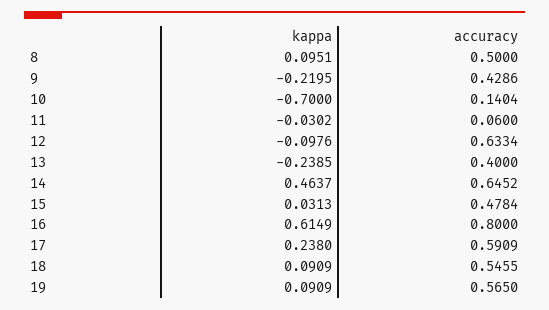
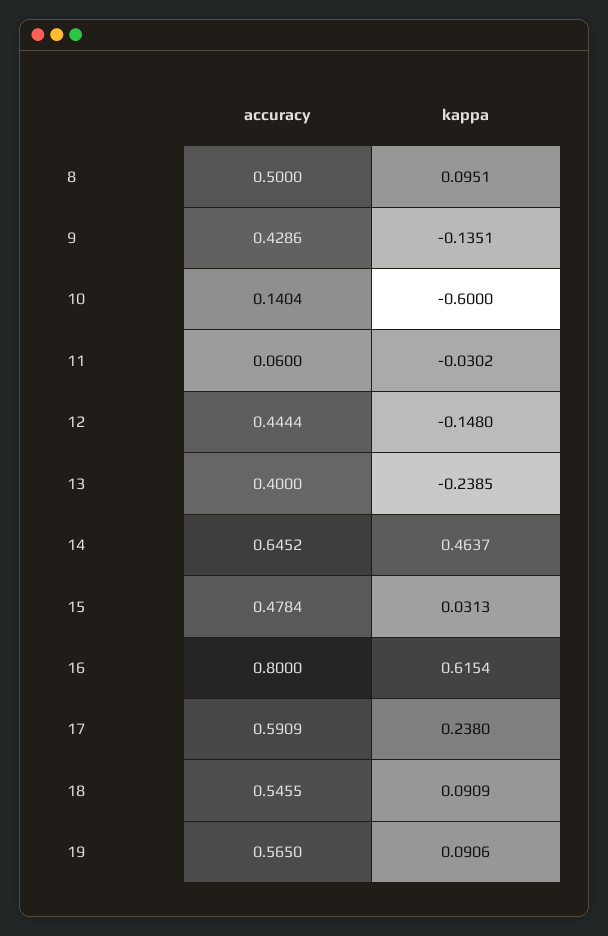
kappa, 9: -0.2195 -> -0.1351
kappa, 10: -0.7 -> -0.6
kappa, 12: -0.0976 -> -0.148
accuracy, 12: 0.6334 -> 0.4444
kappa, 16: 0.6149 -> 0.6154
kappa, 19: 0.0909 -> 0.0906

